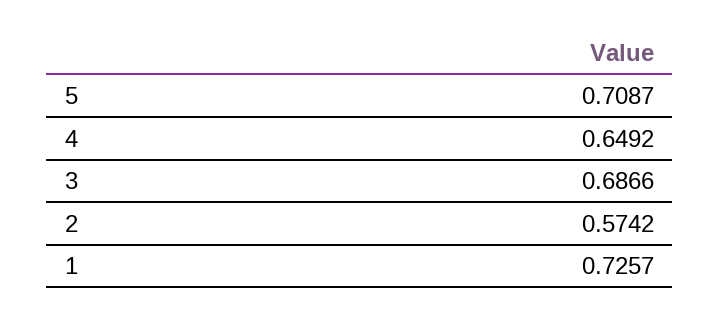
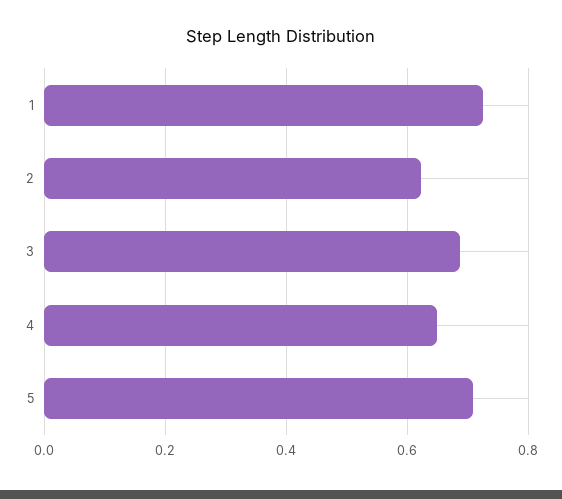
2: 0.5742 -> 0.62

